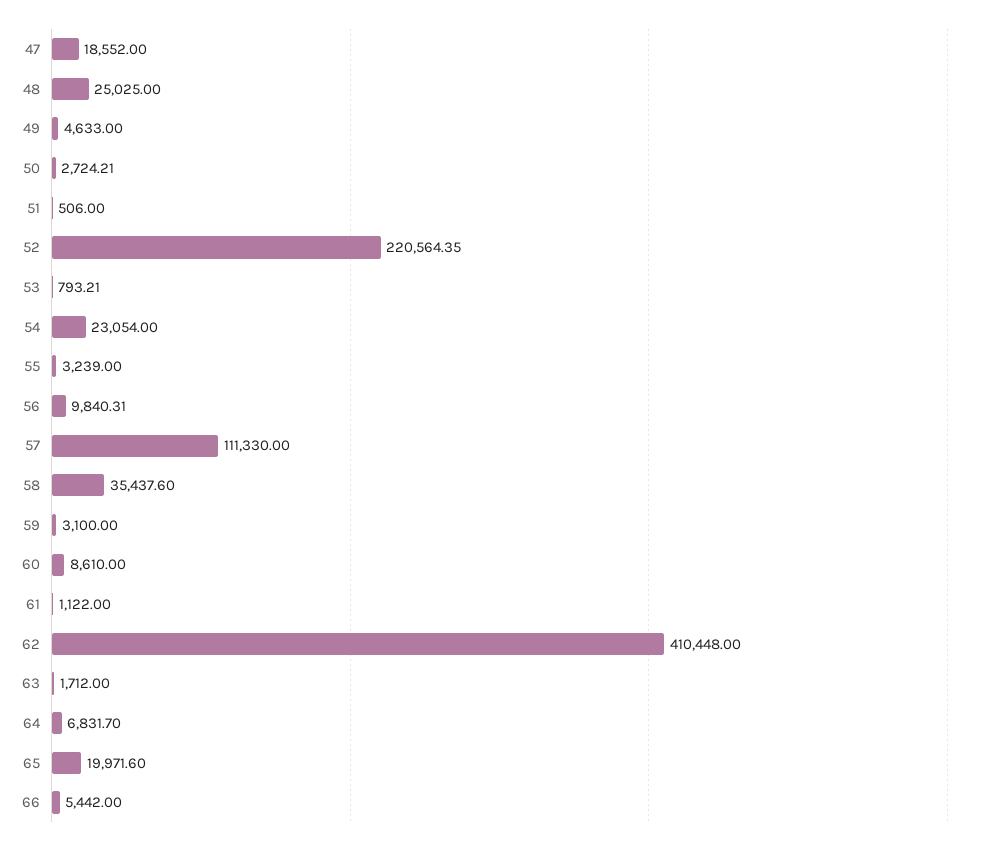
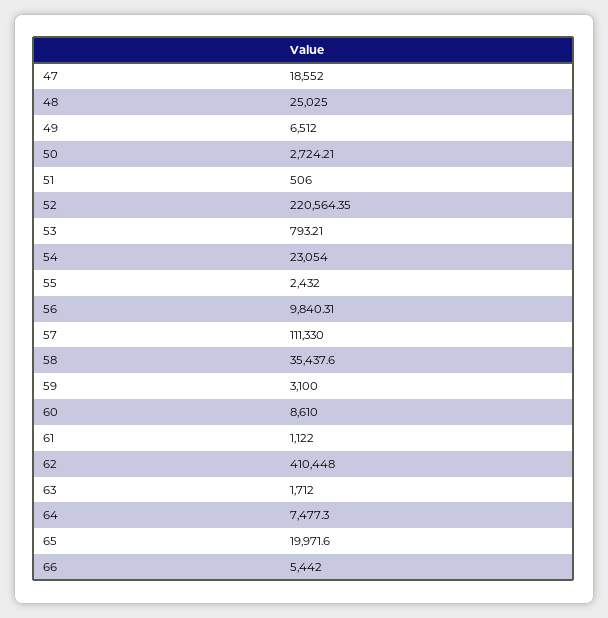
49: 4633 -> 6512
55: 3239 -> 2432
64: 6831.7 -> 7477.3

